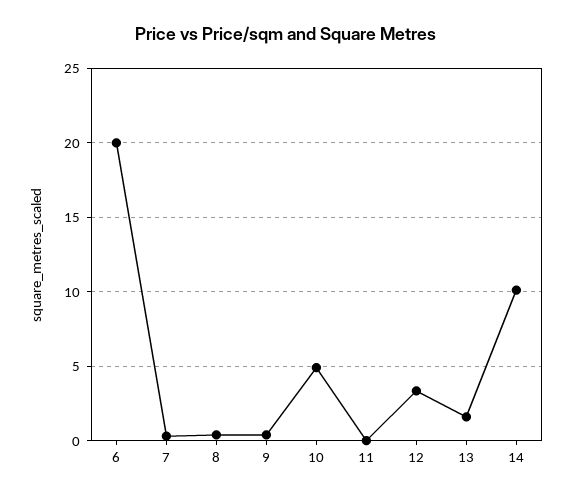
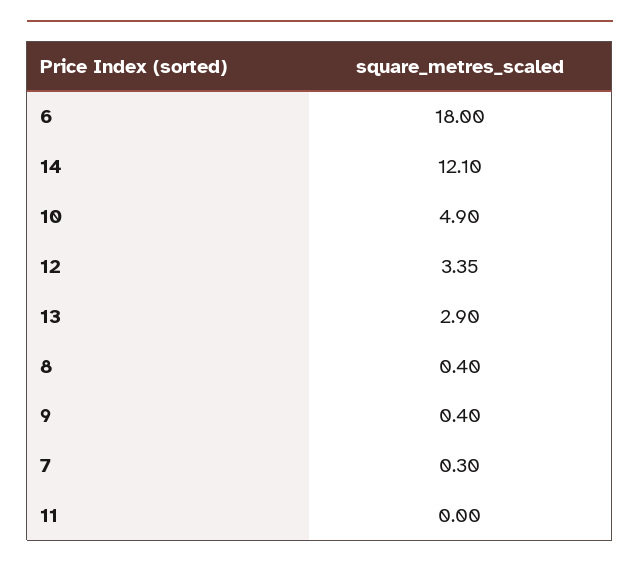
6: 20 -> 18
13: 1.5 -> 2.9
14: 10 -> 12.1

